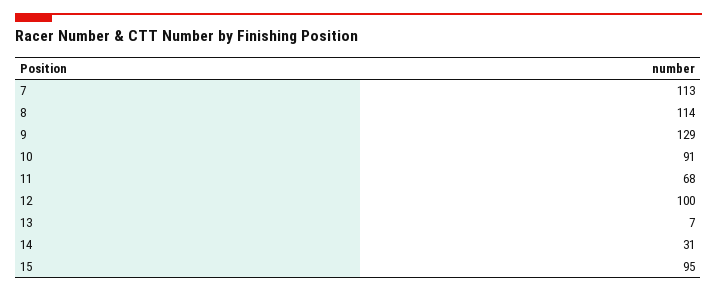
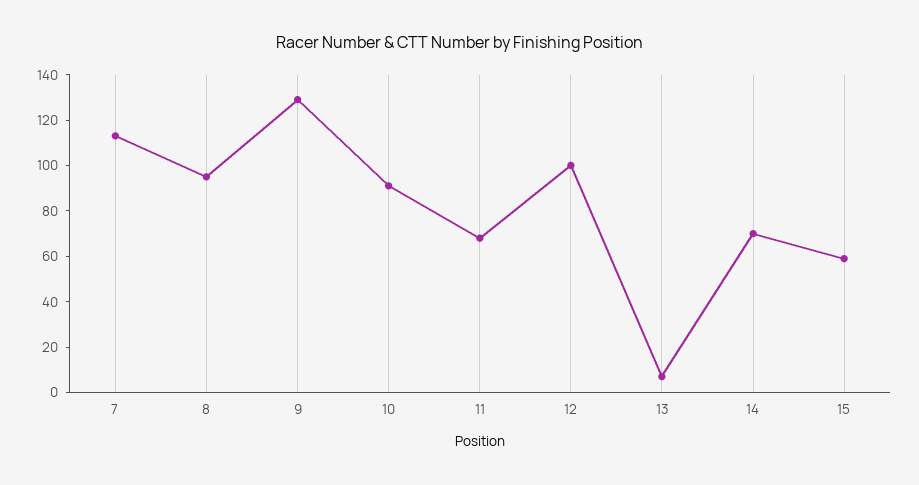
8: 114 -> 95
14: 31 -> 70
15: 95 -> 60

